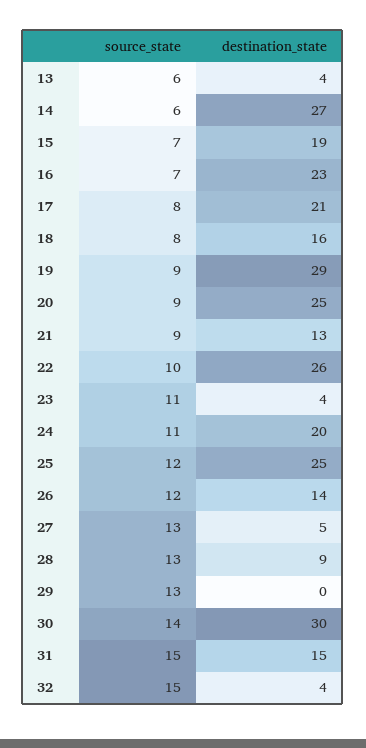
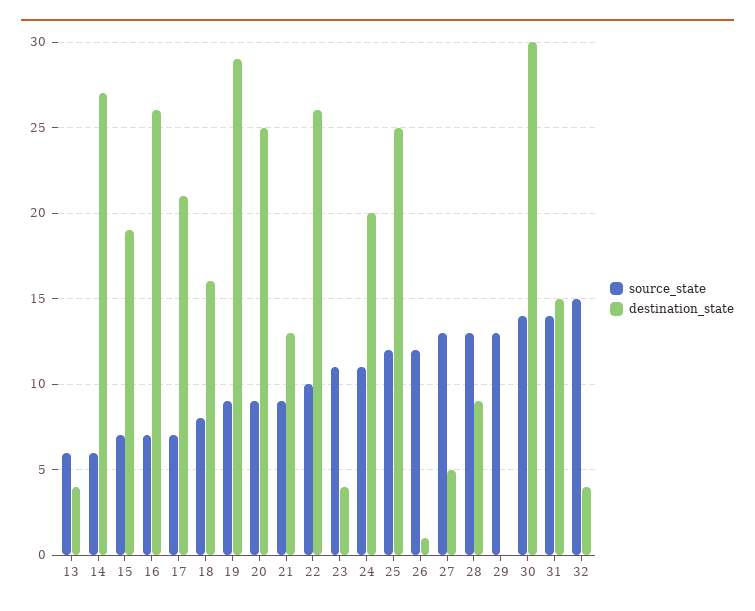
destination_state, 16: 23 -> 26
source_state, 17: 8 -> 7
destination_state, 26: 14 -> 1
source_state, 31: 15 -> 14

